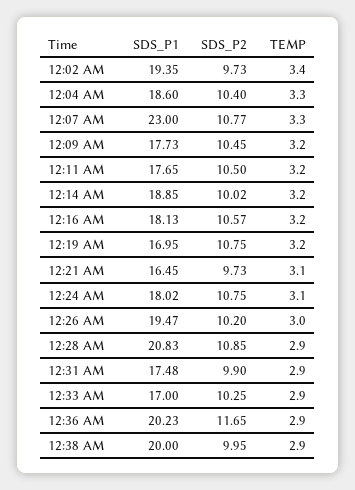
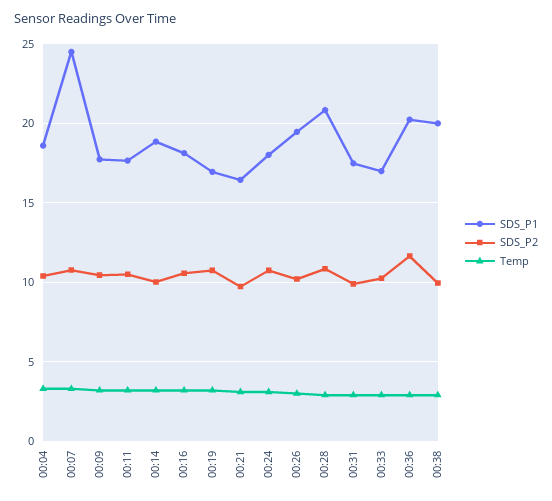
SDS_P1, 12:02 AM: 19.35 -> none
SDS_P2, 12:02 AM: 9.73 -> none
TEMP, 12:02 AM: 3.4 -> none
SDS_P1, 12:07 AM: 23 -> 24.5

